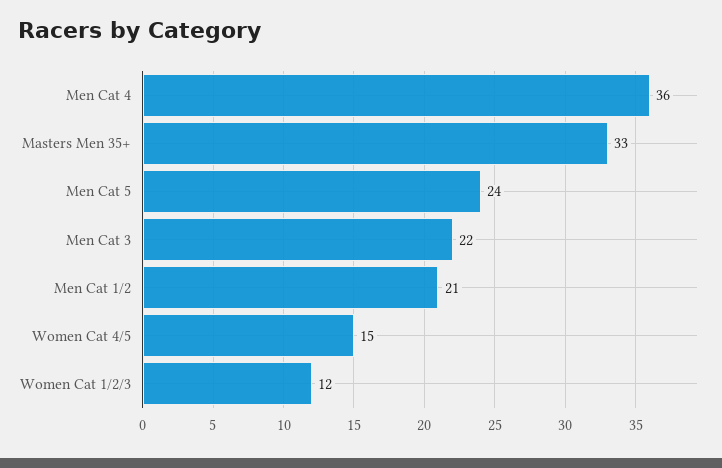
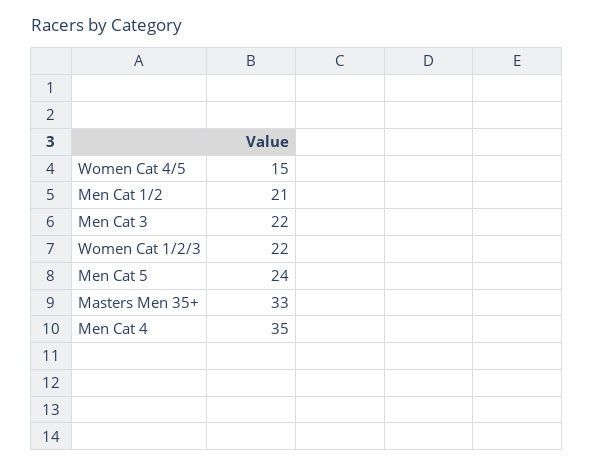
Men Cat 4: 36 -> 35
Women Cat 1/2/3: 12 -> 22

